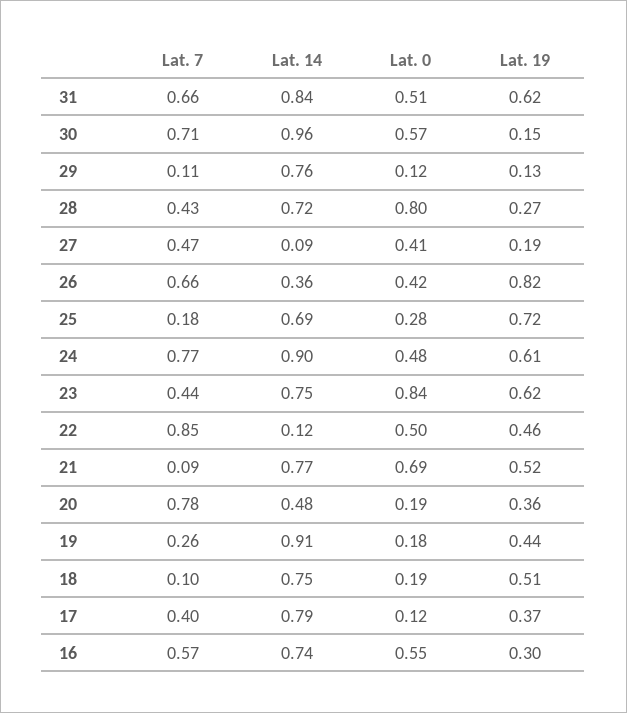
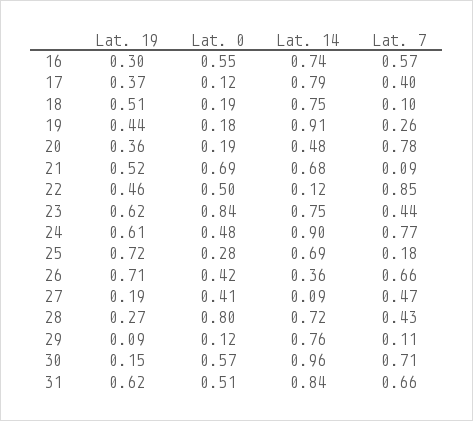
Lat. 19, 29: 0.13 -> 0.09
Lat. 19, 26: 0.82 -> 0.71
Lat. 14, 21: 0.77 -> 0.68

